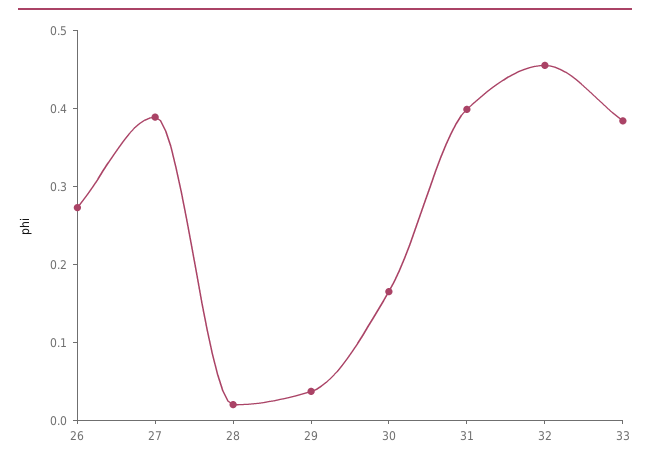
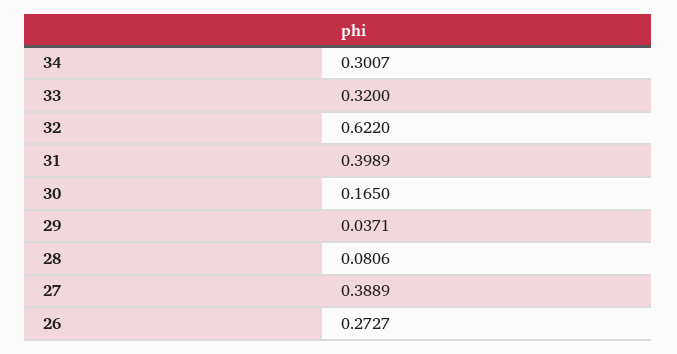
28: 0.02 -> 0.0806
32: 0.46 -> 0.622
33: 0.38 -> 0.32
34: none -> 0.3007

